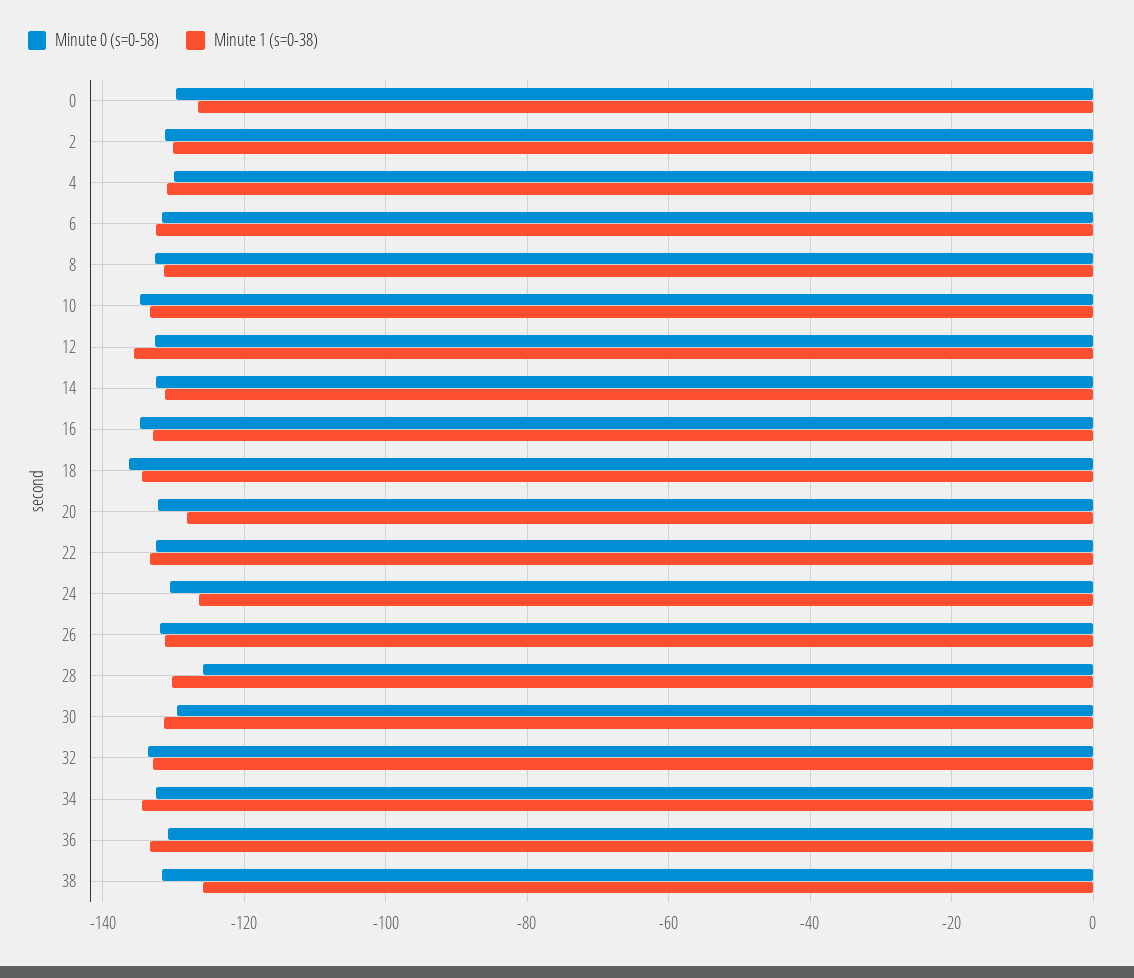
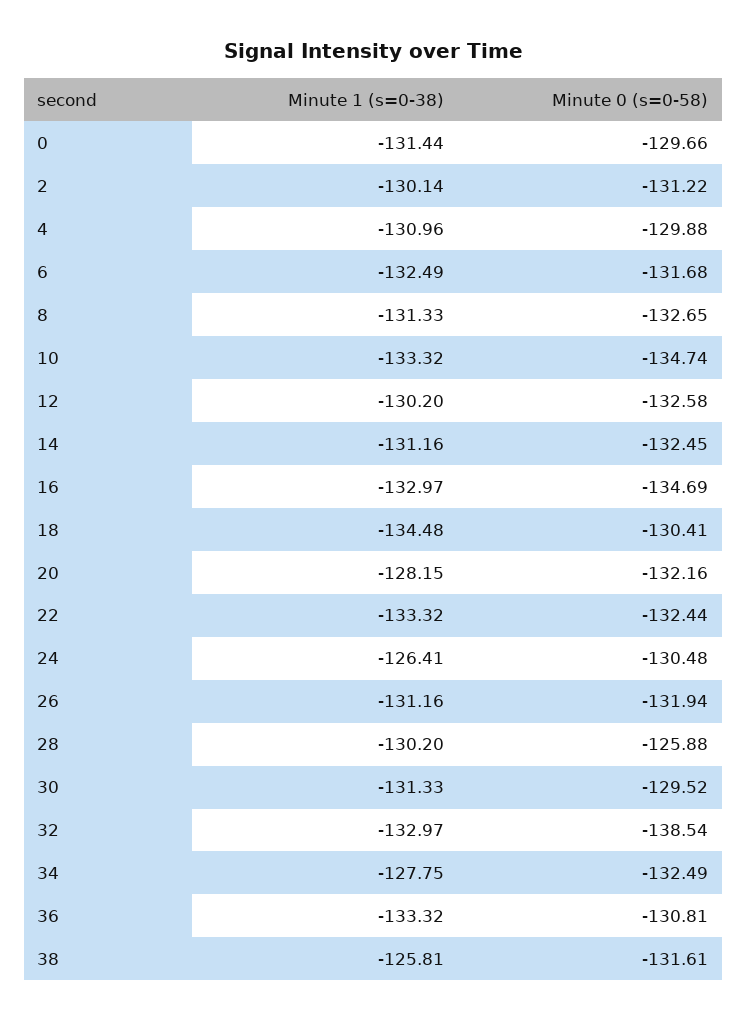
Minute 1 (s=0-38), 0: -126 -> -131.44
Minute 1 (s=0-38), 12: -136 -> -130.2
Minute 0 (s=0-58), 18: -136 -> -130.41
Minute 0 (s=0-58), 32: -134 -> -138.54
Minute 1 (s=0-38), 34: -134 -> -127.75

